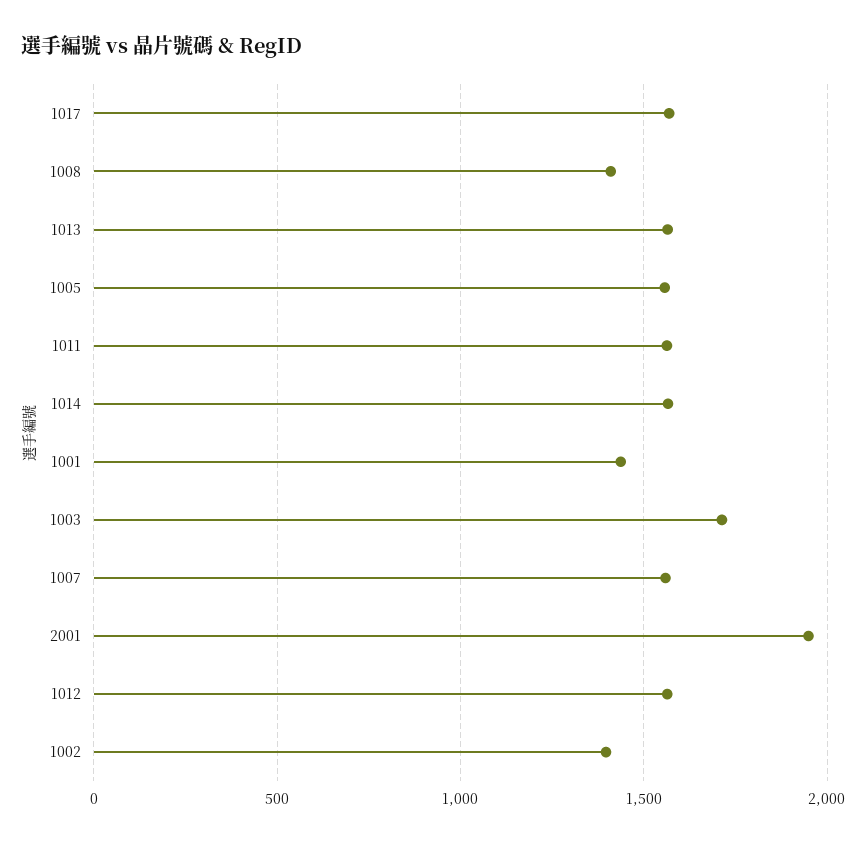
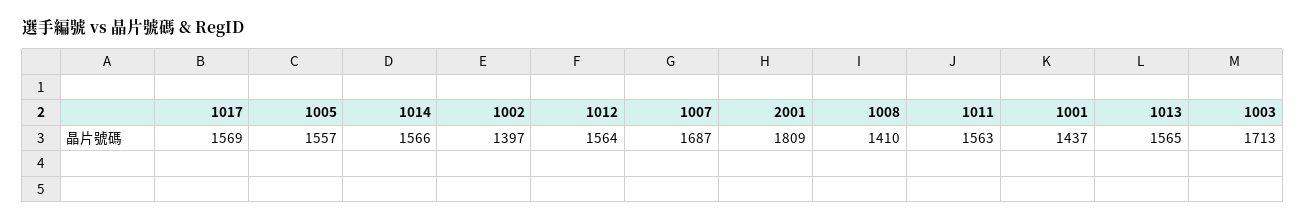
1007: 1550 -> 1687
2001: 1950 -> 1809

